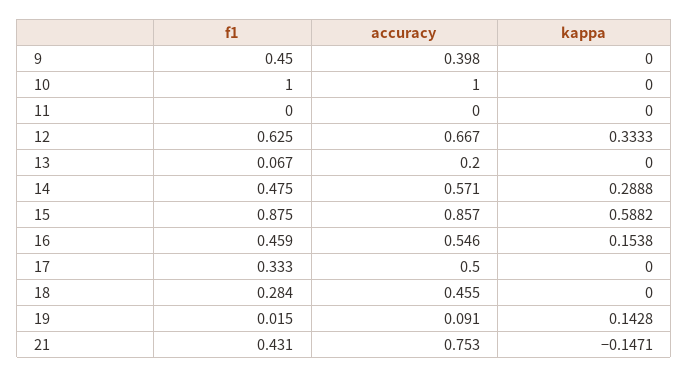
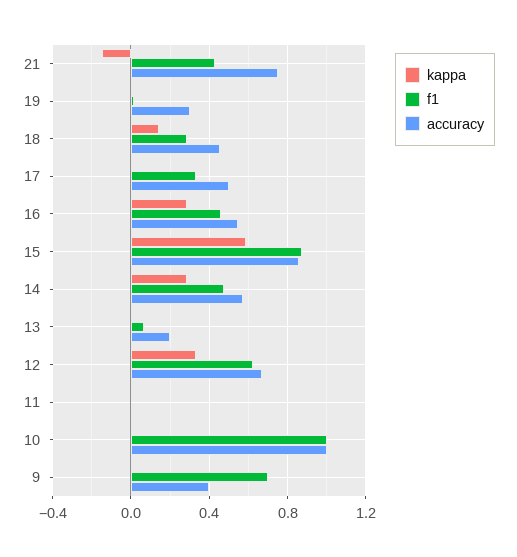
f1, 9: 0.45 -> 0.7
kappa, 16: 0.1538 -> 0.3
kappa, 18: 0 -> 0.15
accuracy, 19: 0.091 -> 0.3
kappa, 19: 0.1428 -> 0

